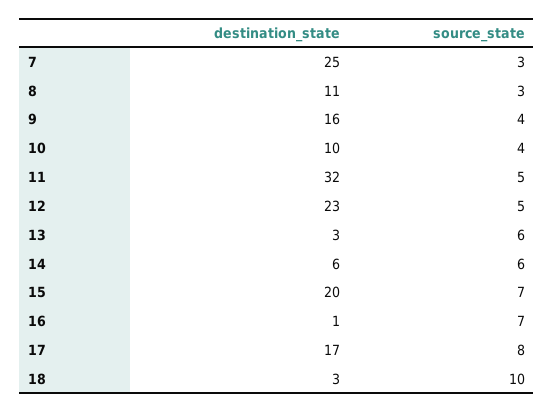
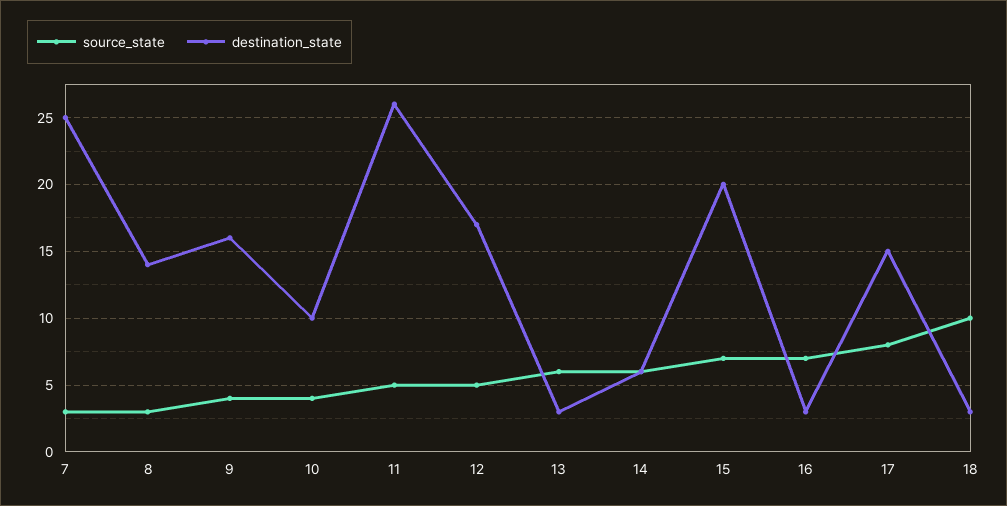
destination_state, 8: 11 -> 14
destination_state, 11: 32 -> 26
destination_state, 12: 23 -> 17
destination_state, 16: 1 -> 3
destination_state, 17: 17 -> 15

